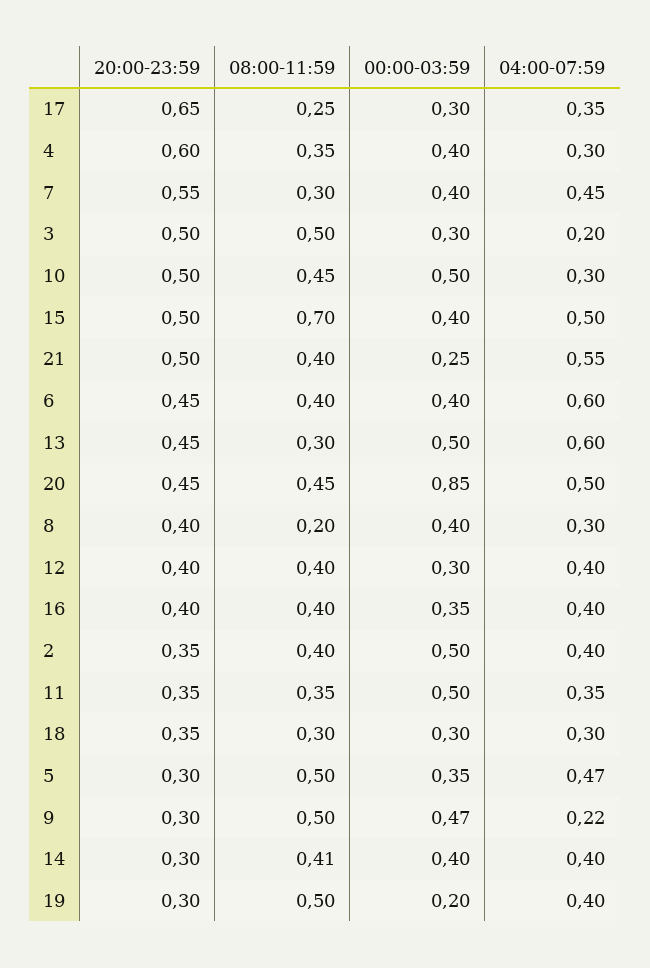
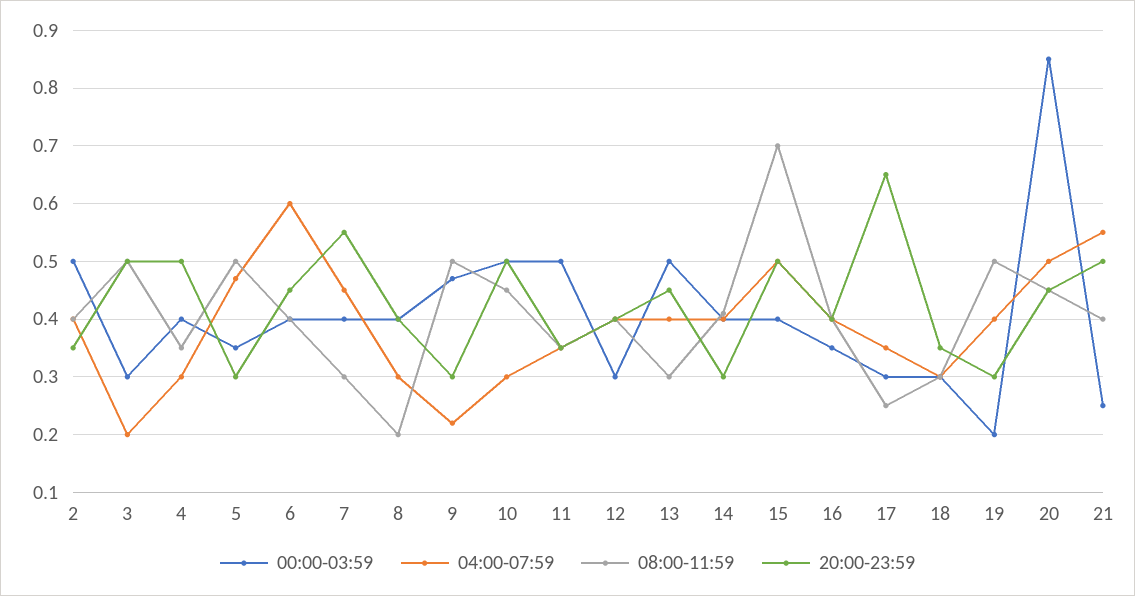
20:00-23:59, 4: 0.6 -> 0.5
04:00-07:59, 13: 0.6 -> 0.4

